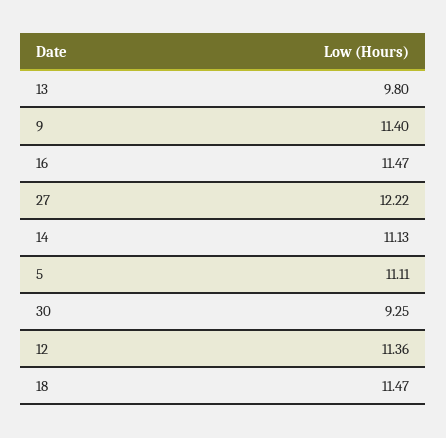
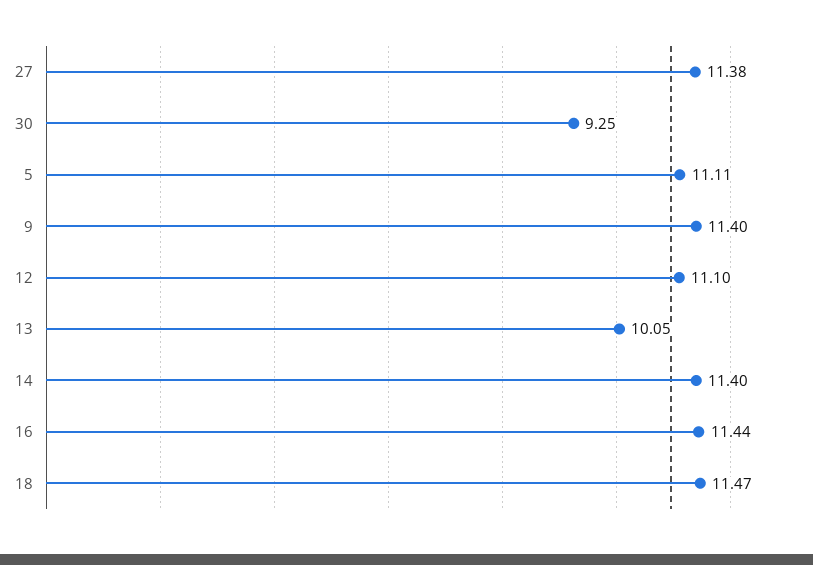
13: 9.8 -> 10.05
16: 11.47 -> 11.44
27: 12.22 -> 11.38
14: 11.13 -> 11.4
12: 11.36 -> 11.1

